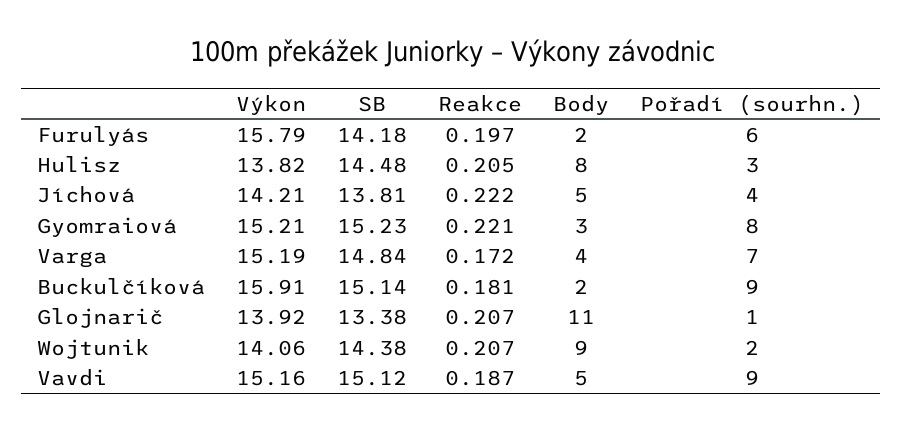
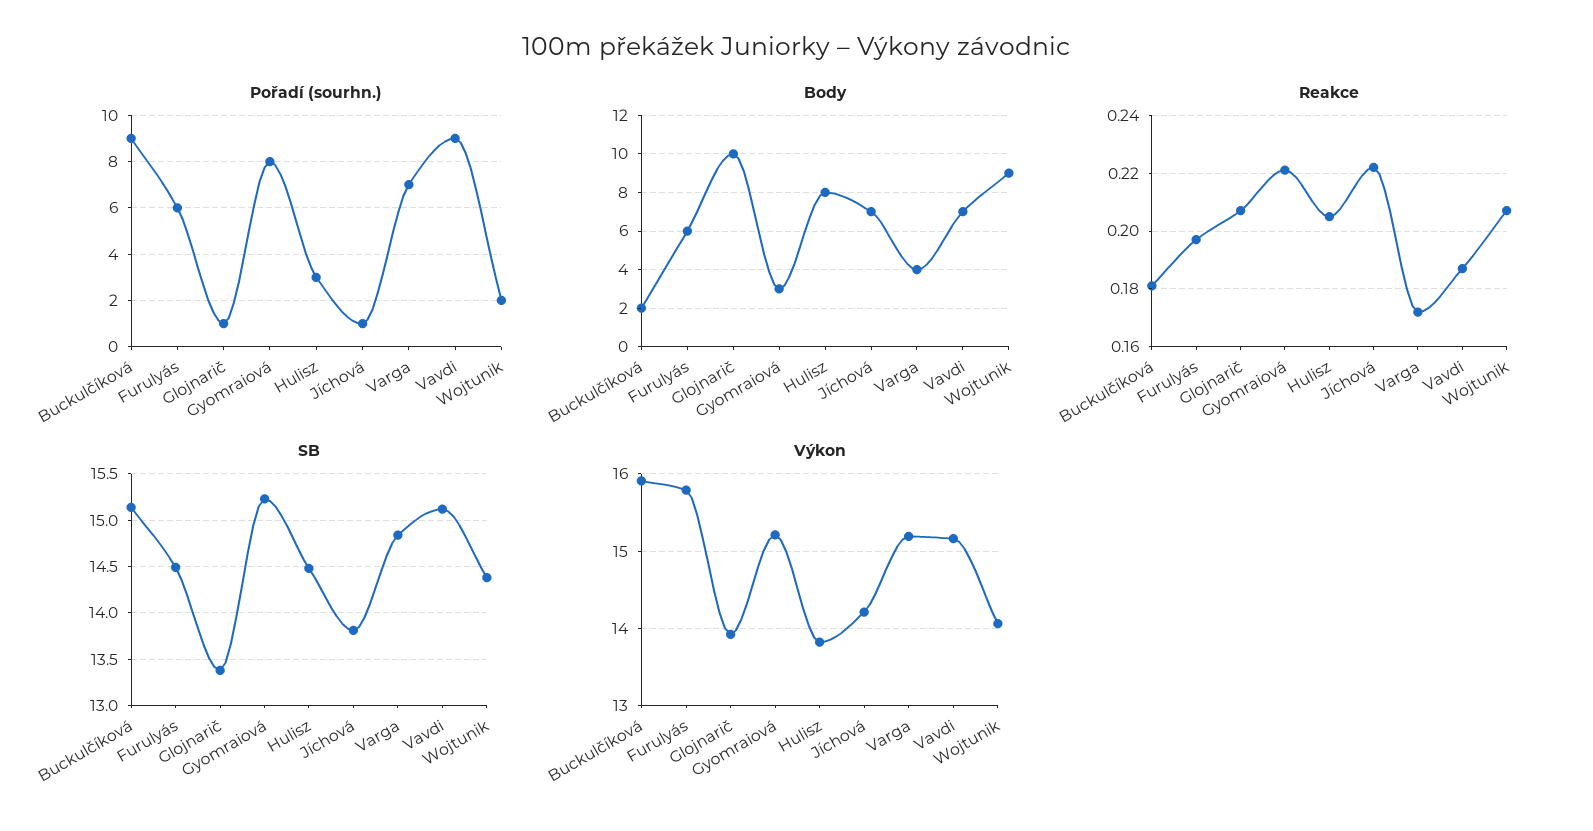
SB, Furulyás: 14.18 -> 14.5
Body, Furulyás: 2 -> 6
Body, Jíchová: 5 -> 7
Pořadí (sourhn.), Jíchová: 4 -> 1
Body, Glojnarič: 11 -> 10
Body, Vavdi: 5 -> 7

